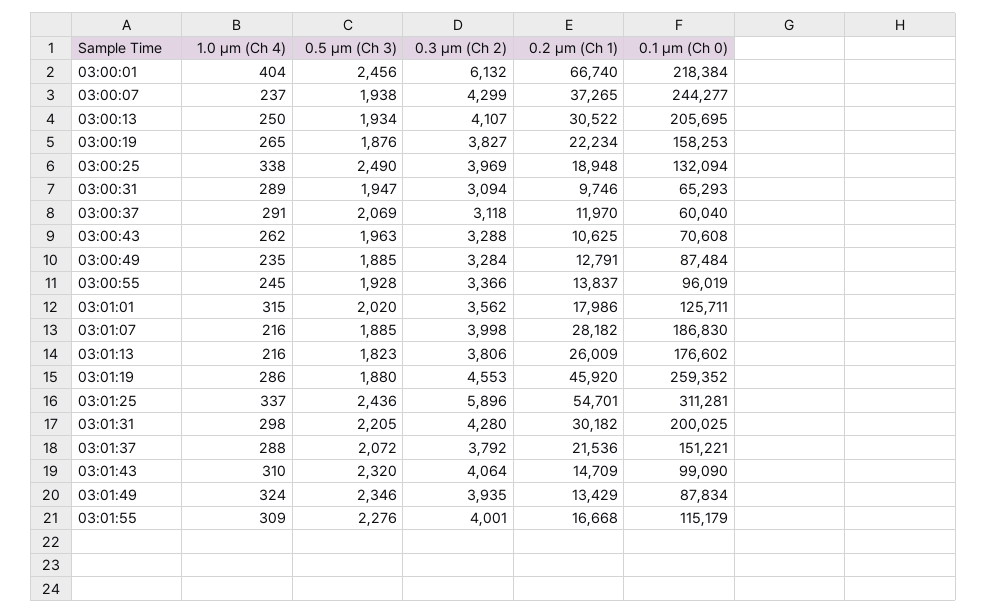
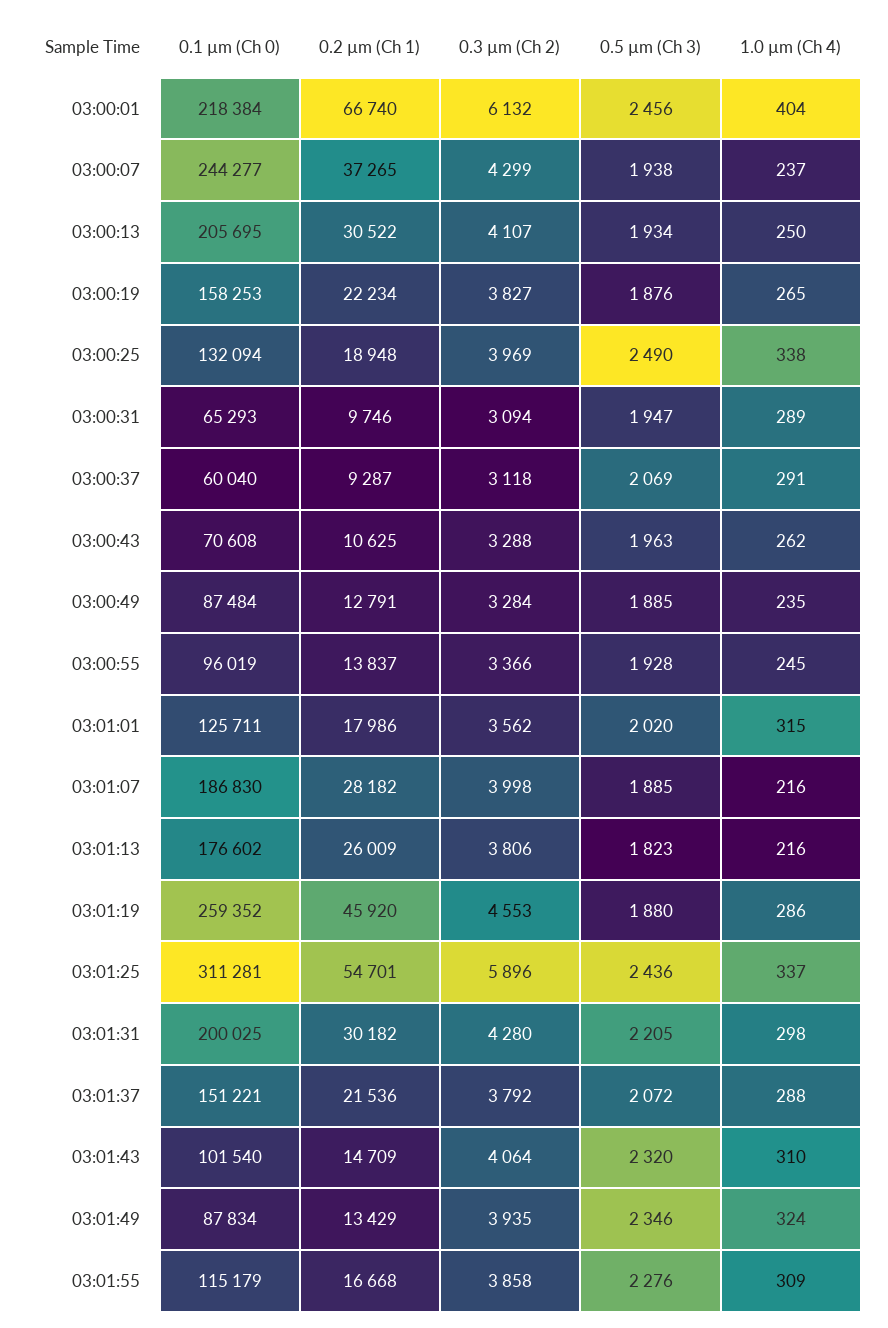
0.2 µm (Ch 1), 03:00:37: 11970 -> 9287
0.1 µm (Ch 0), 03:01:43: 99090 -> 101540
0.3 µm (Ch 2), 03:01:55: 4001 -> 3858

